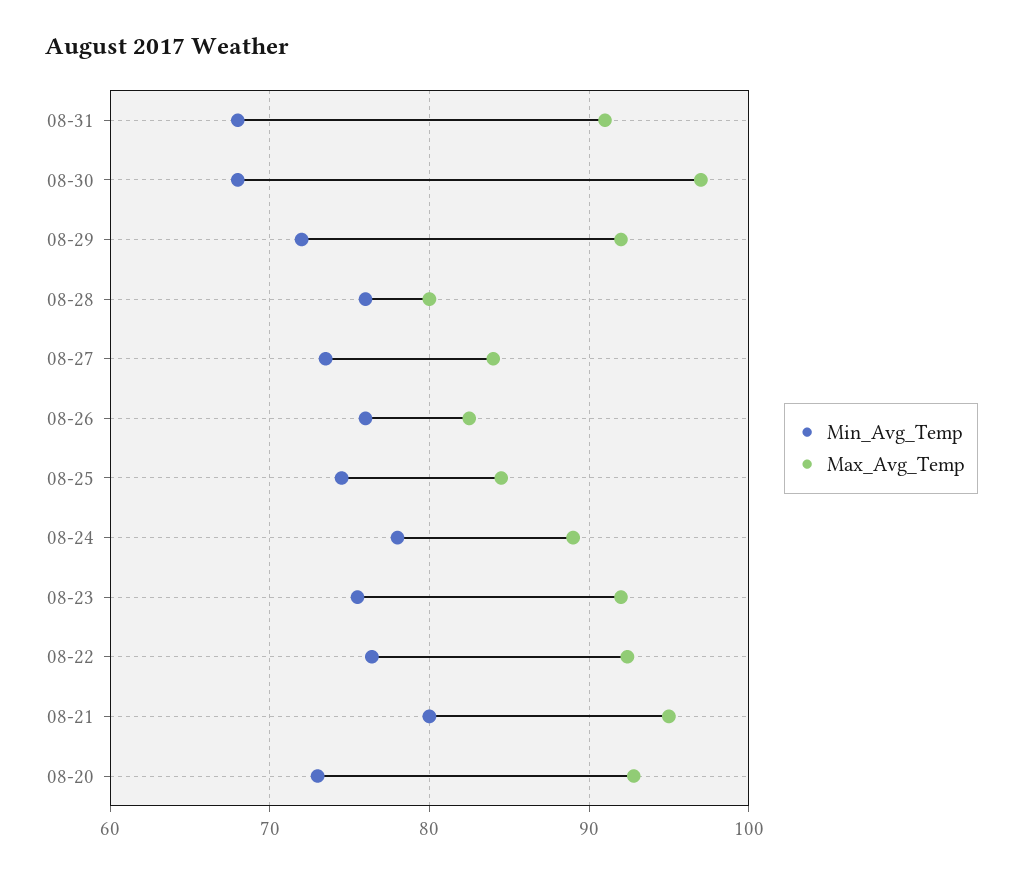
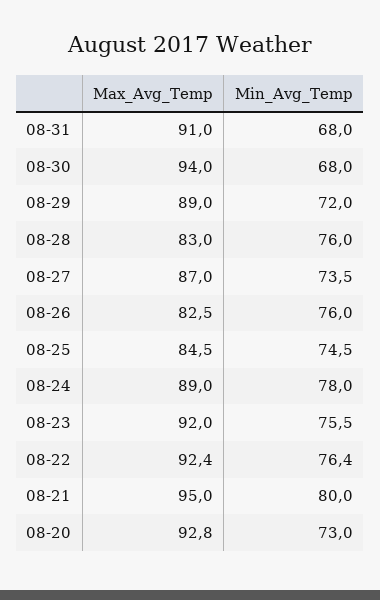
Max_Avg_Temp, 08-30: 97 -> 94
Max_Avg_Temp, 08-29: 92 -> 89
Max_Avg_Temp, 08-28: 80 -> 83
Max_Avg_Temp, 08-27: 84 -> 87

